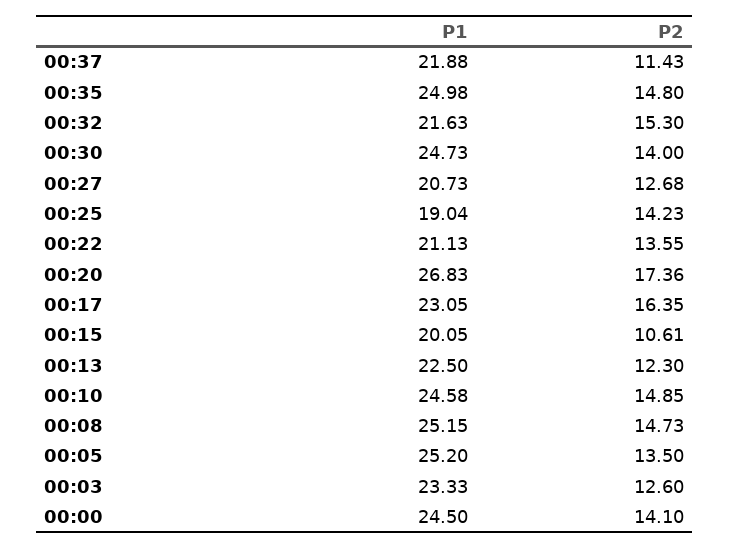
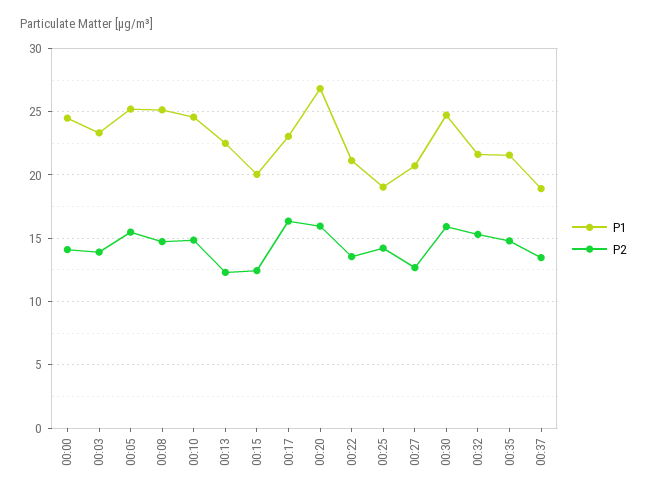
P1, 00:37: 21.88 -> 19
P2, 00:37: 11.43 -> 13.5
P1, 00:35: 24.98 -> 21.5
P2, 00:30: 14 -> 16
P2, 00:20: 17.36 -> 16
P2, 00:15: 10.61 -> 12.5
P2, 00:05: 13.5 -> 15.5
P2, 00:03: 12.6 -> 14

